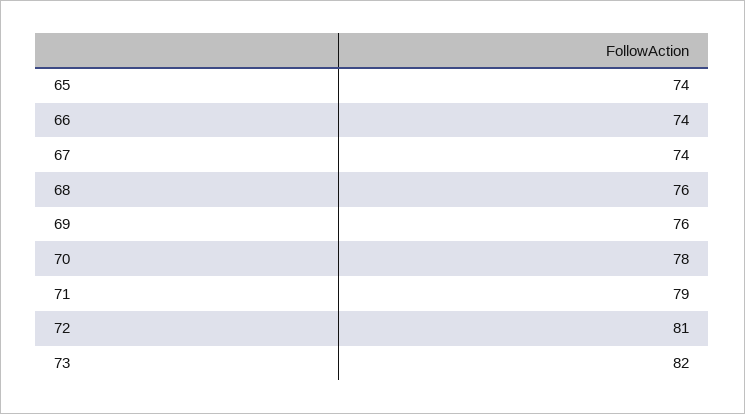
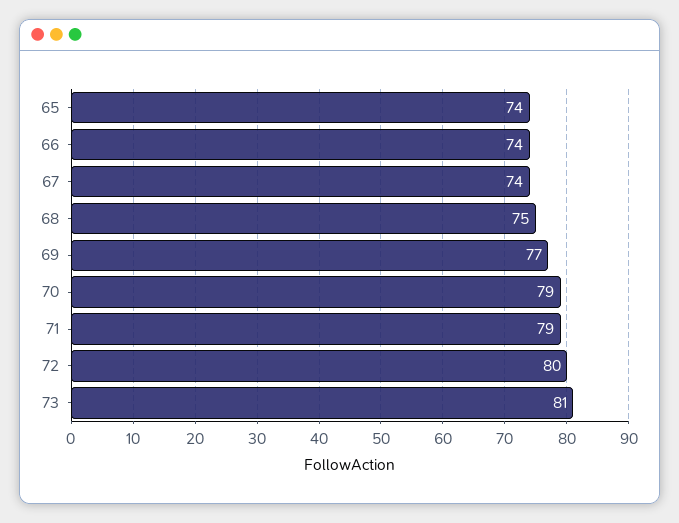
68: 76 -> 75
69: 76 -> 77
70: 78 -> 79
72: 81 -> 80
73: 82 -> 81

